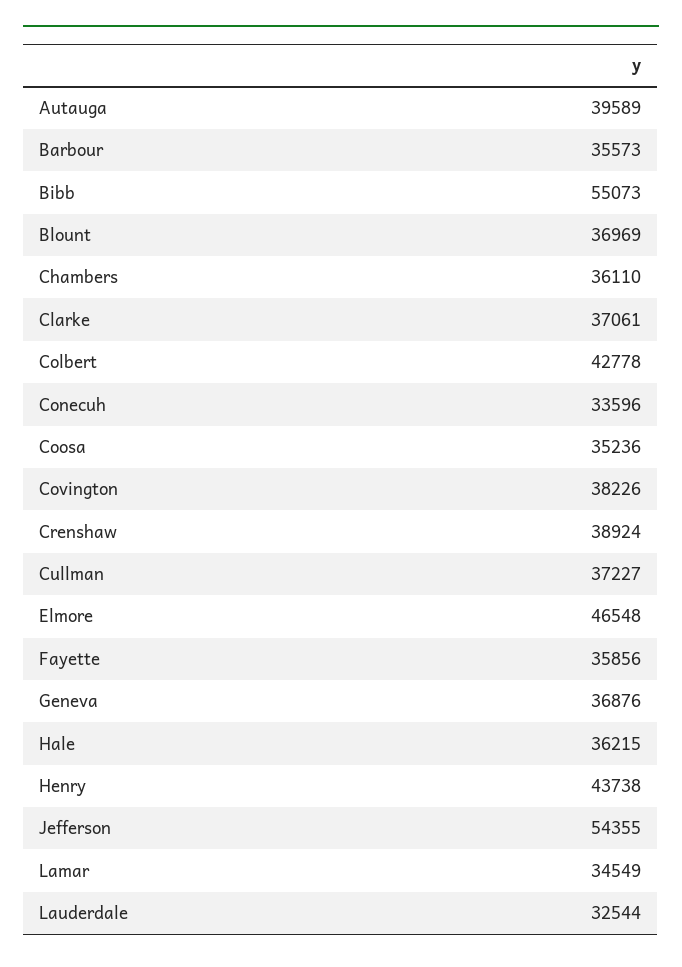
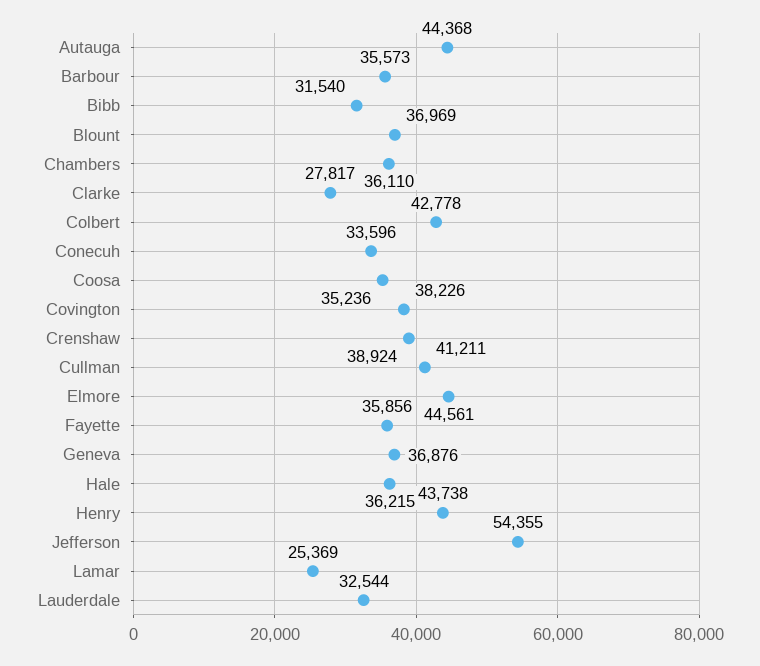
Autauga: 39589 -> 44368
Bibb: 55073 -> 31540
Clarke: 37061 -> 27817
Cullman: 37227 -> 41211
Elmore: 46548 -> 44561
Lamar: 34549 -> 25369

